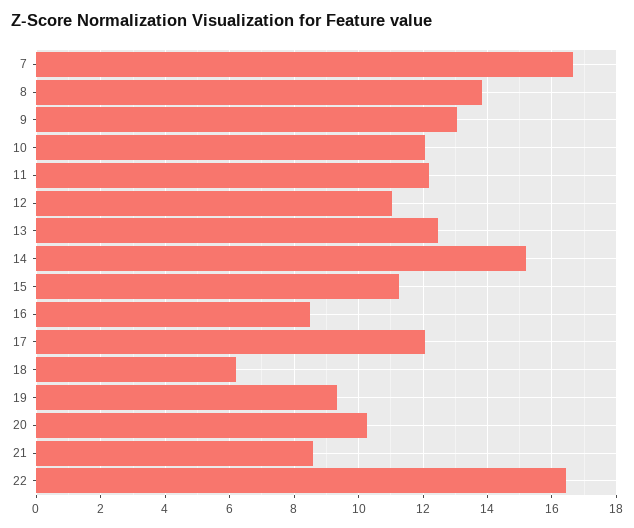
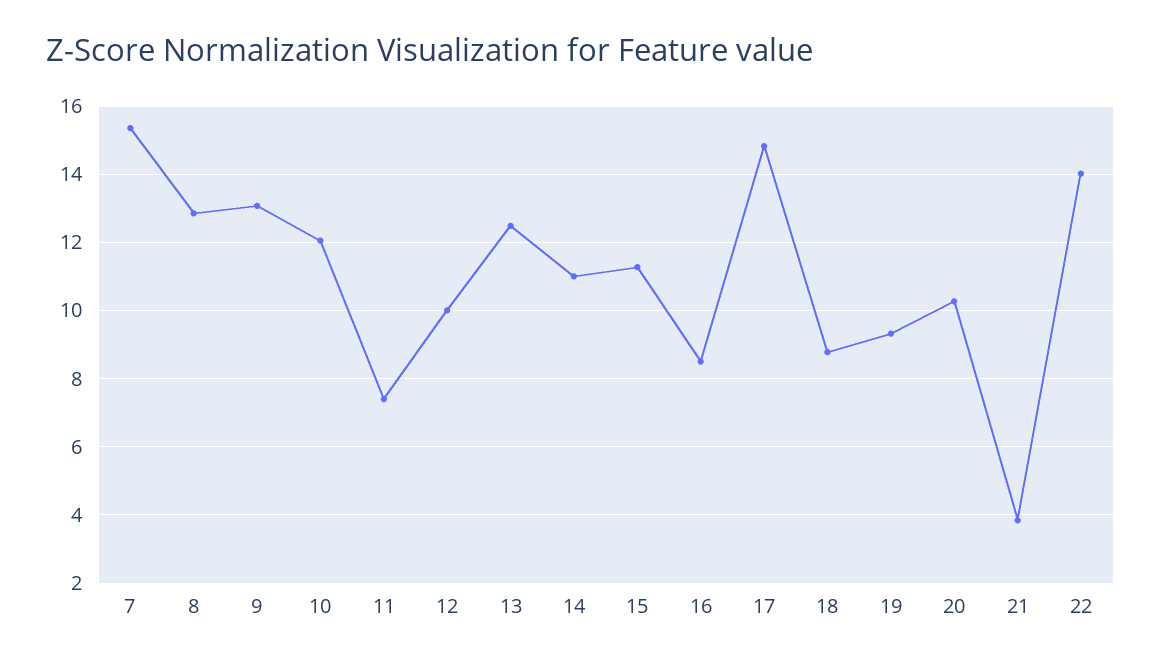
7: 16.6 -> 15.4
8: 13.8 -> 12.8
11: 12.2 -> 7.4
12: 11 -> 10
14: 15.2 -> 11
17: 12 -> 14.8
18: 6.2 -> 8.8
21: 8.6 -> 3.8
22: 16.4 -> 14

